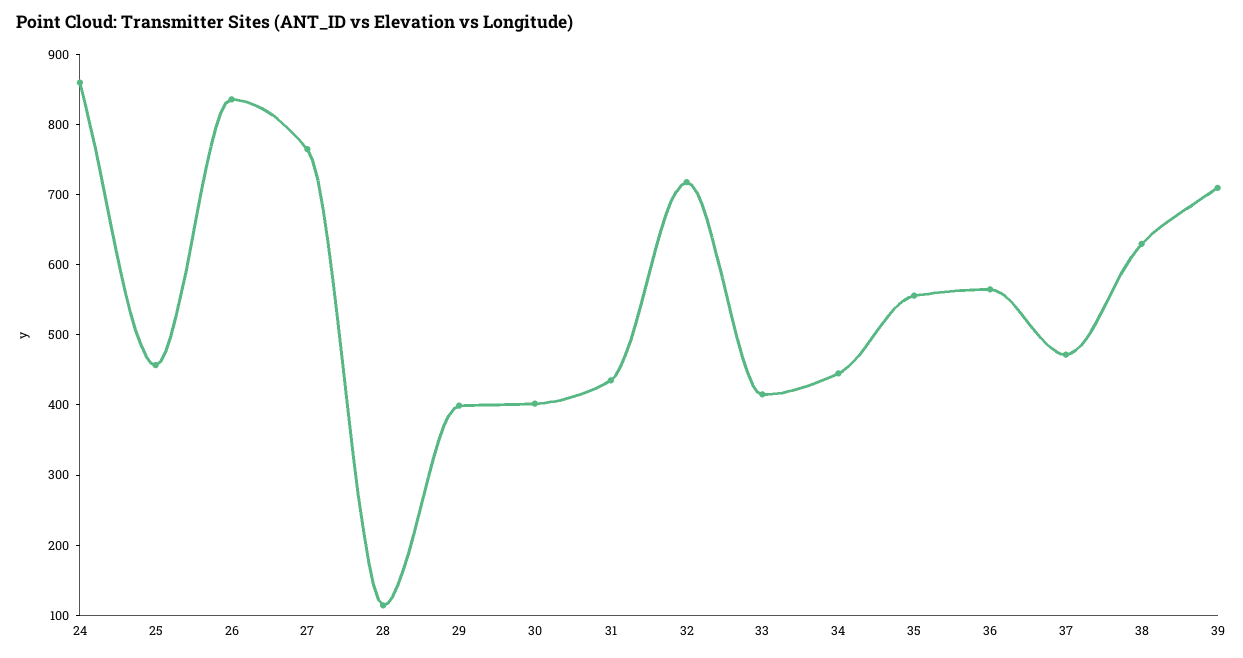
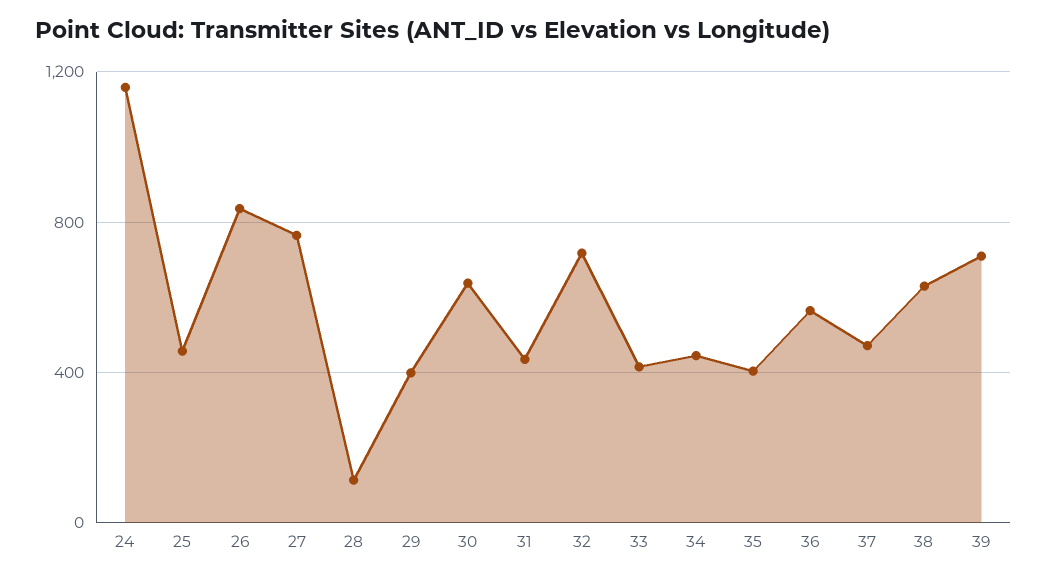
24: 860 -> 1150
30: 400 -> 650
35: 560 -> 400

